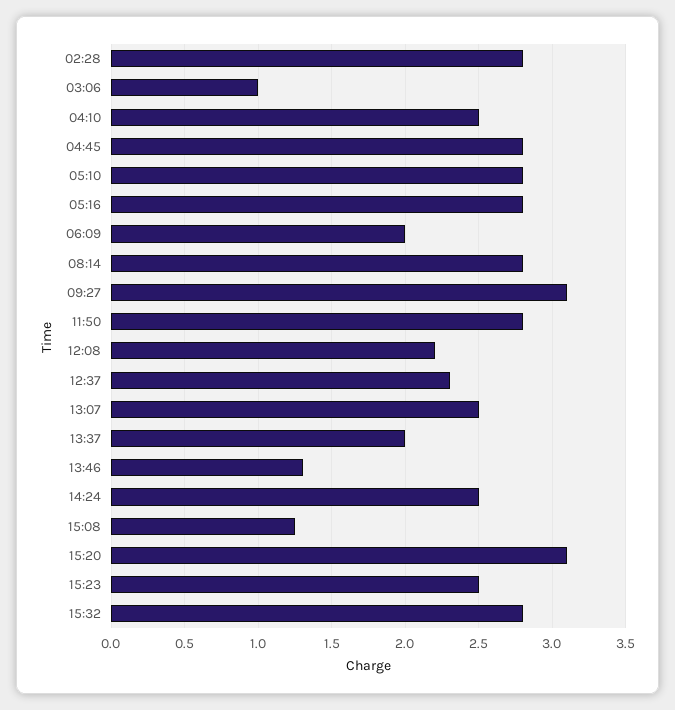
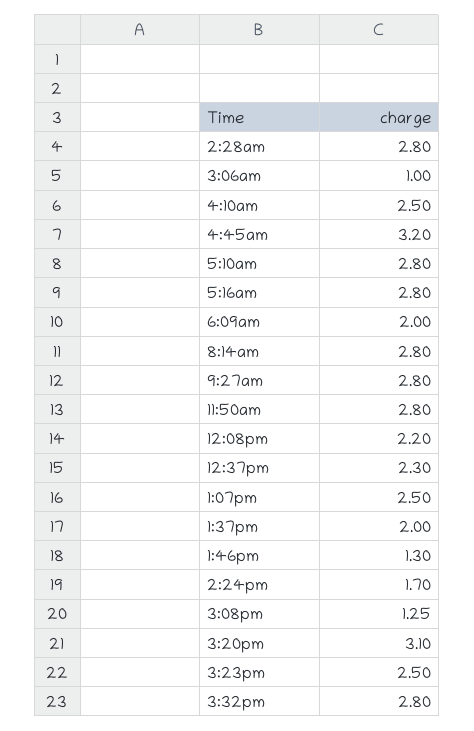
04:45: 2.8 -> 3.2
09:27: 3.1 -> 2.8
14:24: 2.5 -> 1.7

